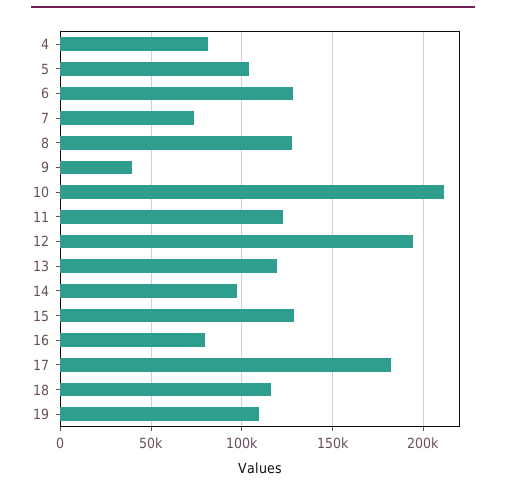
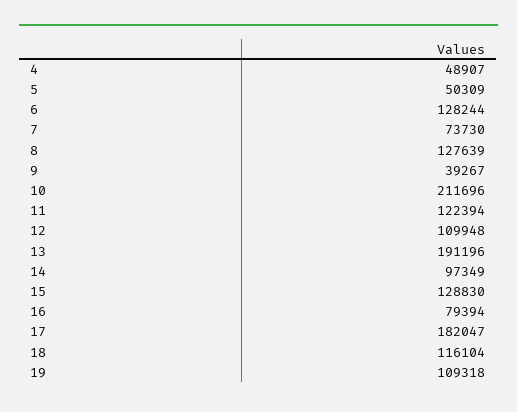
4: 80000 -> 48907
5: 105000 -> 50309
12: 195000 -> 109948
13: 120000 -> 191196

